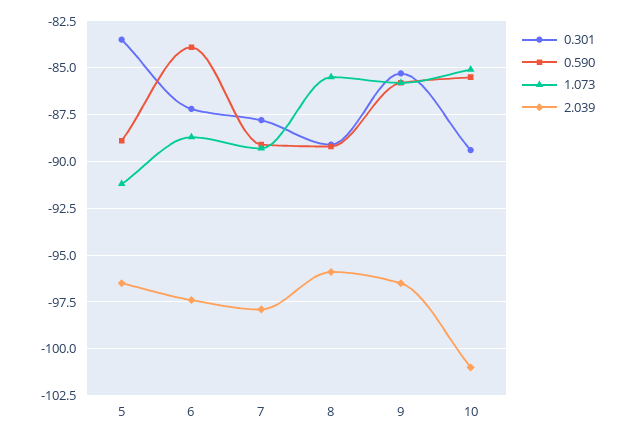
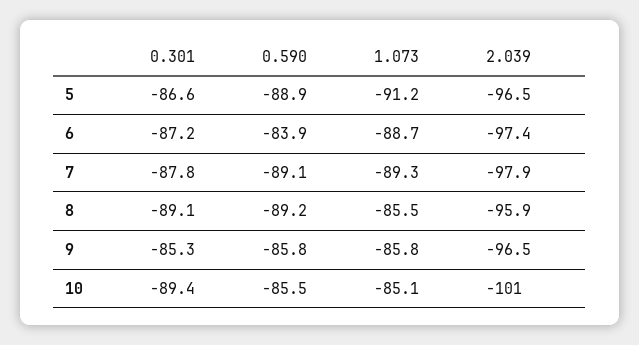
0.301, 5: -83.5 -> -86.6

